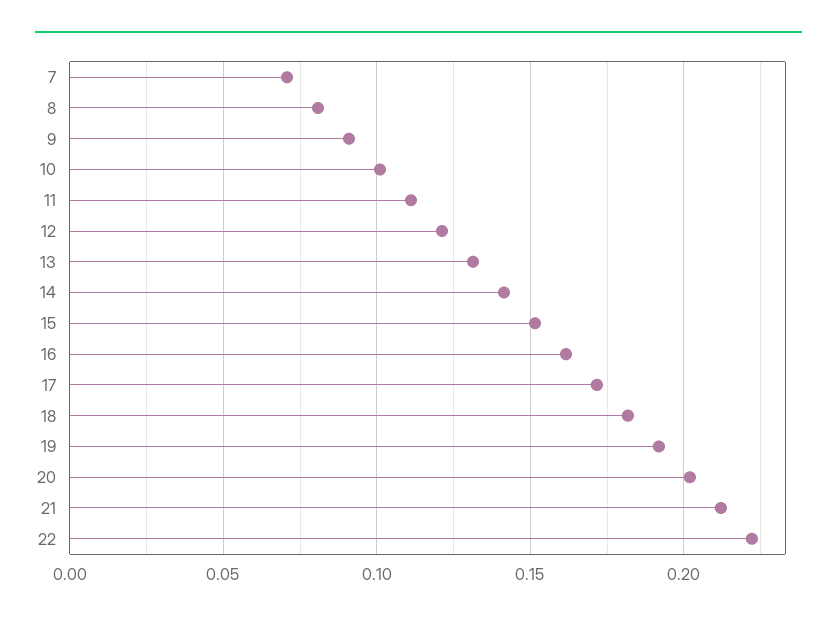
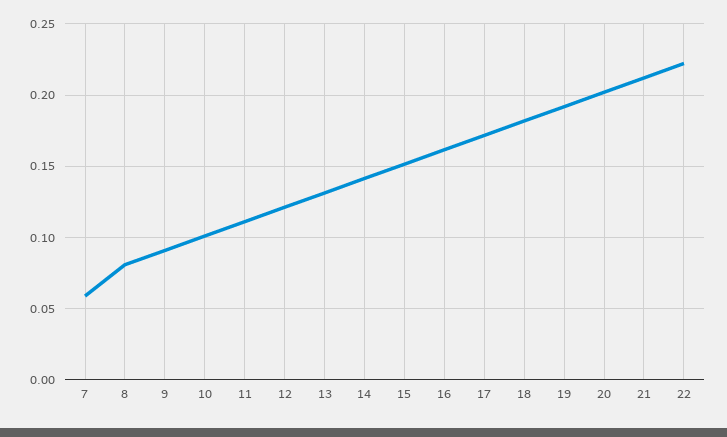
7: 0.07 -> 0.06

